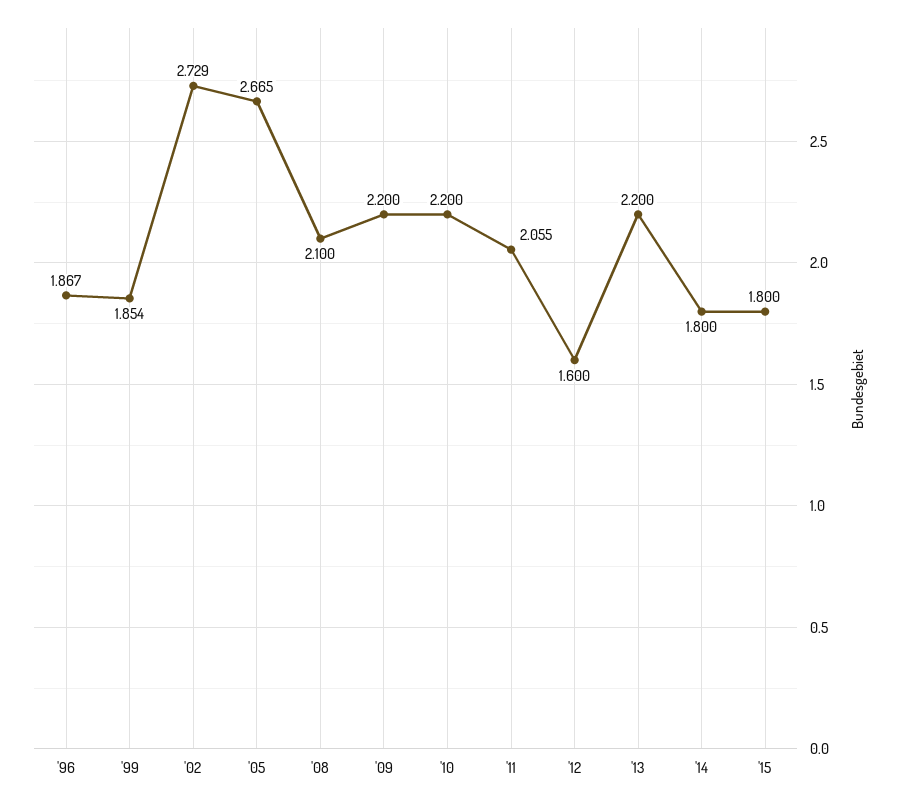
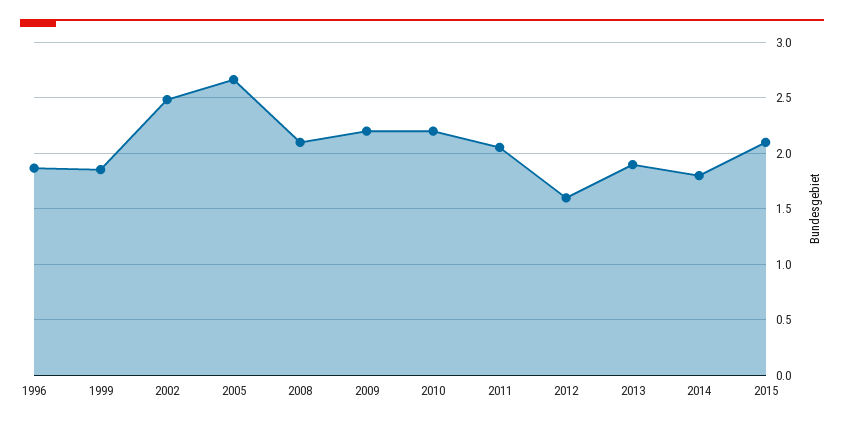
'02: 2.729 -> 2.5
'13: 2.2 -> 1.9
'15: 1.8 -> 2.1

